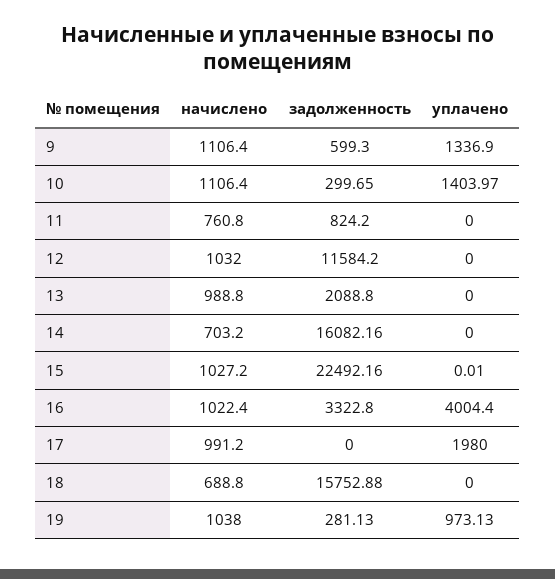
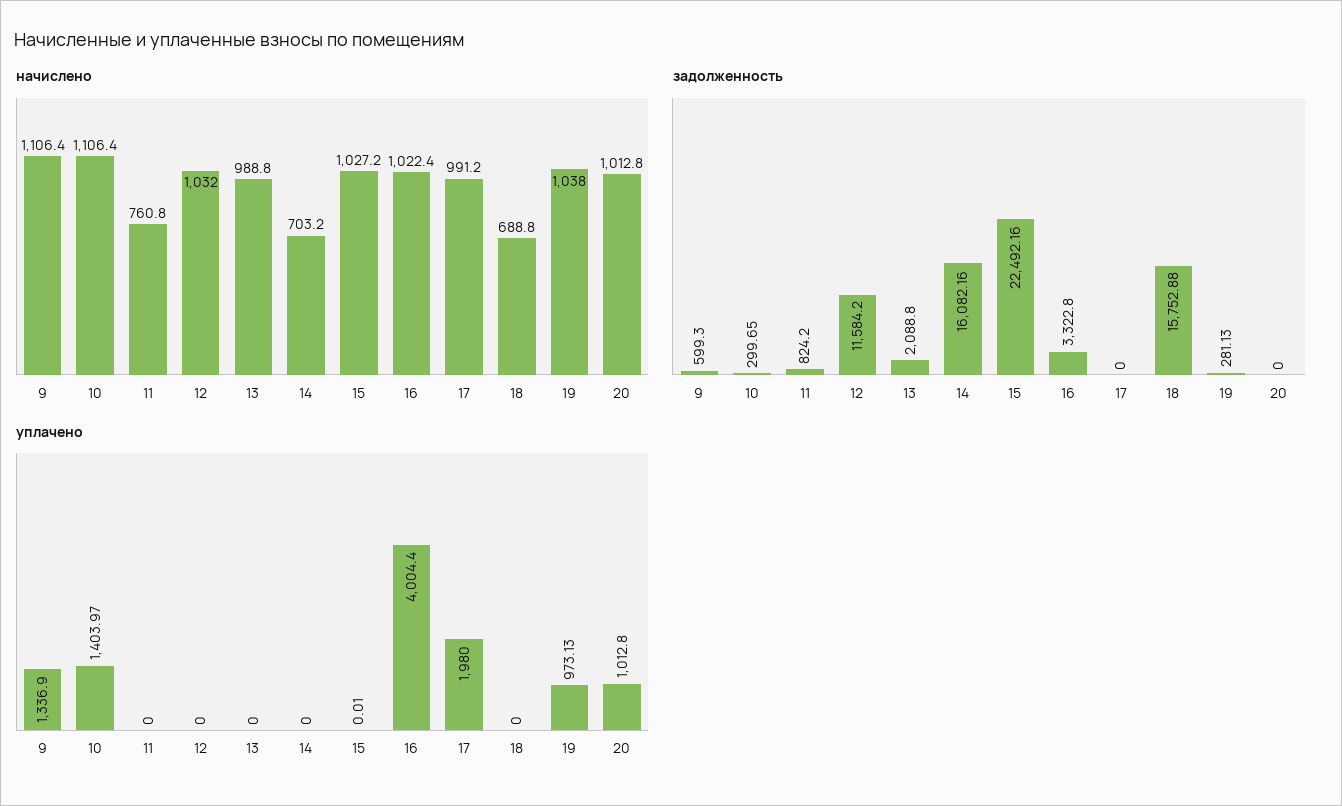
начислено, 20: none -> 1012.8
задолженность, 20: none -> 0
уплачено, 20: none -> 1012.8

